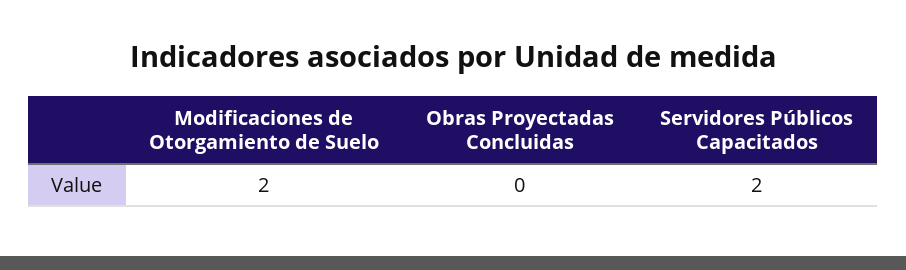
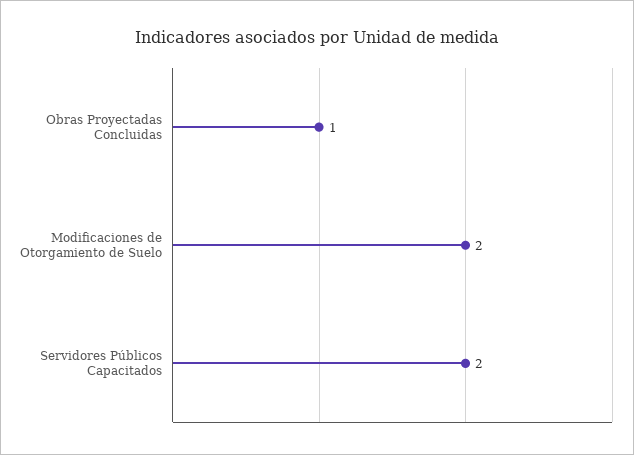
Obras Proyectadas Concluidas: 0 -> 1

